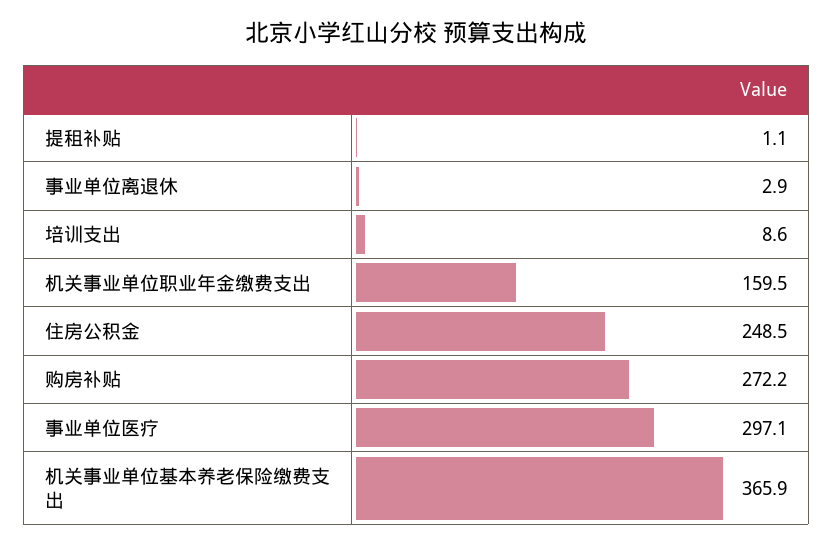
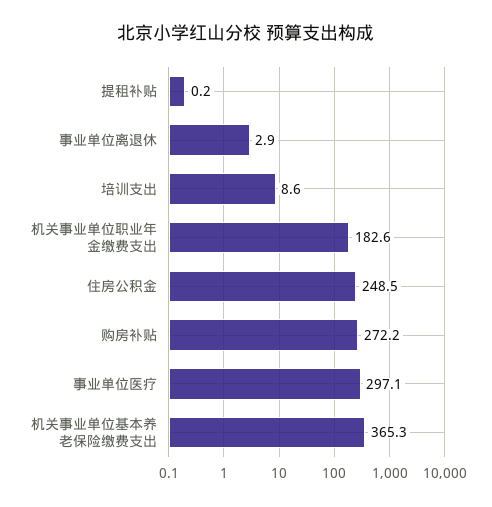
提租补贴: 1.1 -> 0.2
机关事业单位职业年金缴费支出: 159.5 -> 182.6
机关事业单位基本养老保险缴费支出: 365.9 -> 365.3

